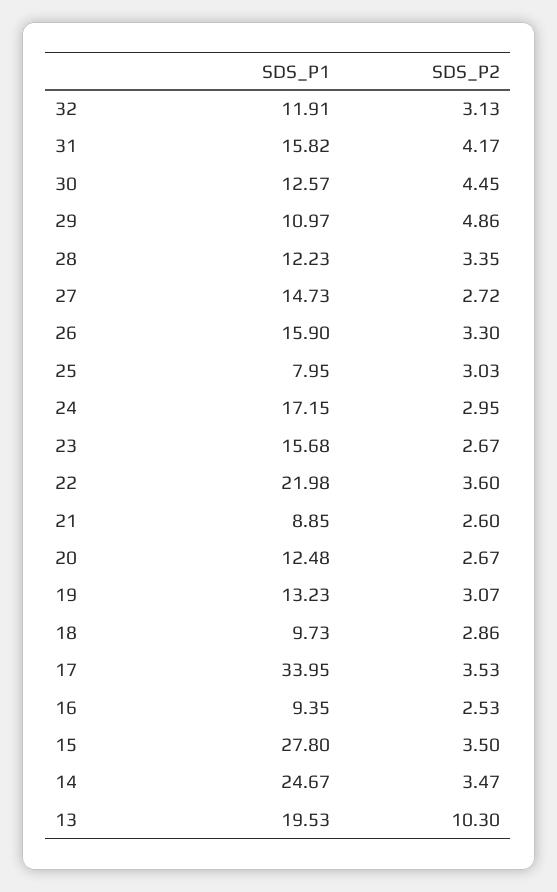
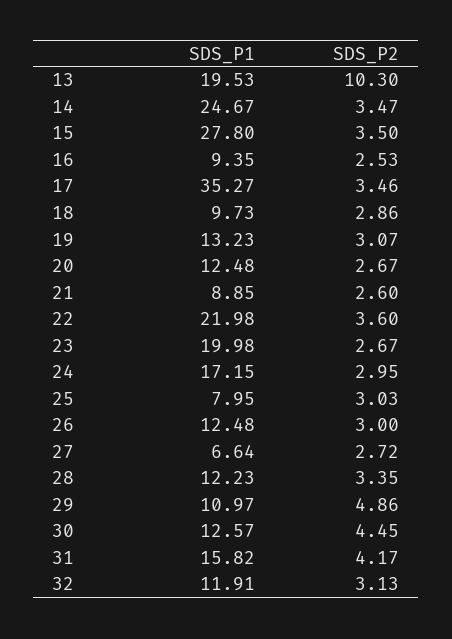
SDS_P1, 27: 14.73 -> 6.64
SDS_P1, 26: 15.9 -> 12.48
SDS_P2, 26: 3.3 -> 3
SDS_P1, 23: 15.68 -> 19.98
SDS_P1, 17: 33.95 -> 35.27
SDS_P2, 17: 3.53 -> 3.46

